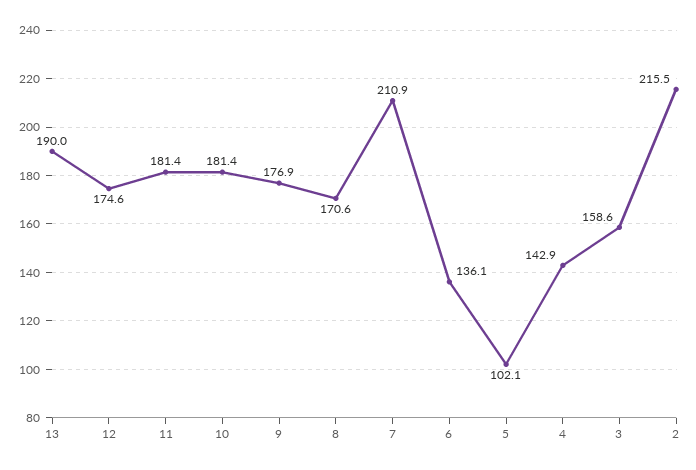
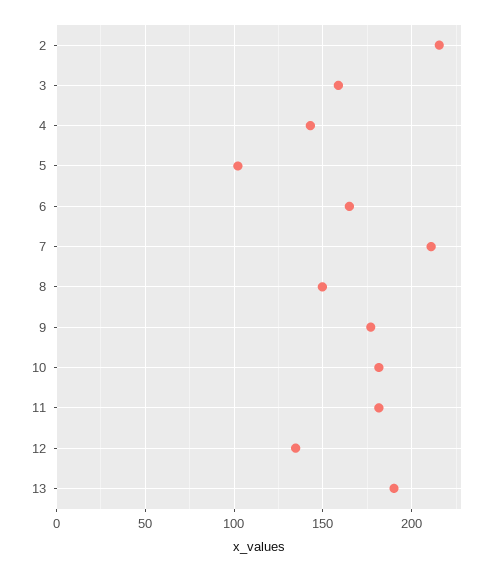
12: 174.6 -> 135
8: 170.6 -> 150
6: 136.1 -> 165

